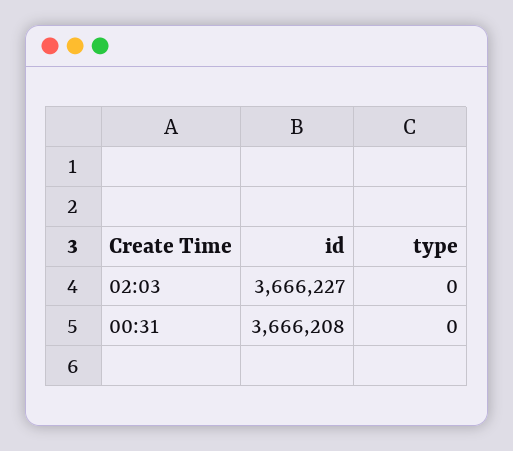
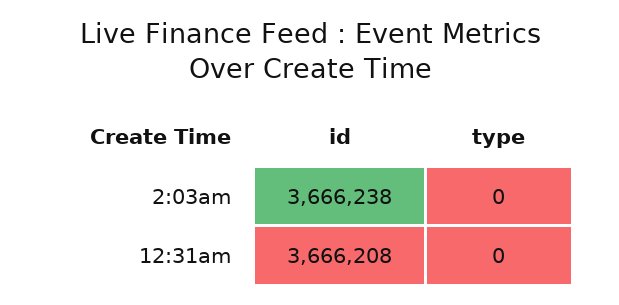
id, 02:03: 3666227 -> 3666238

